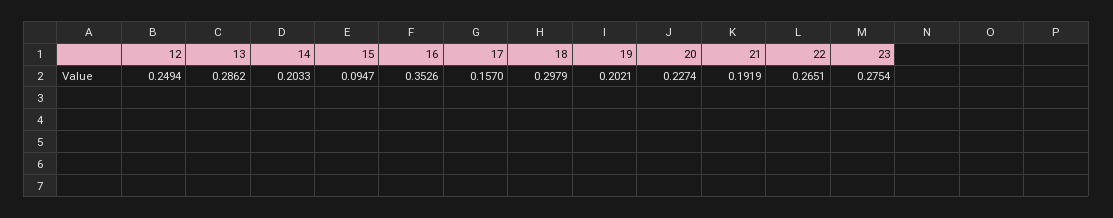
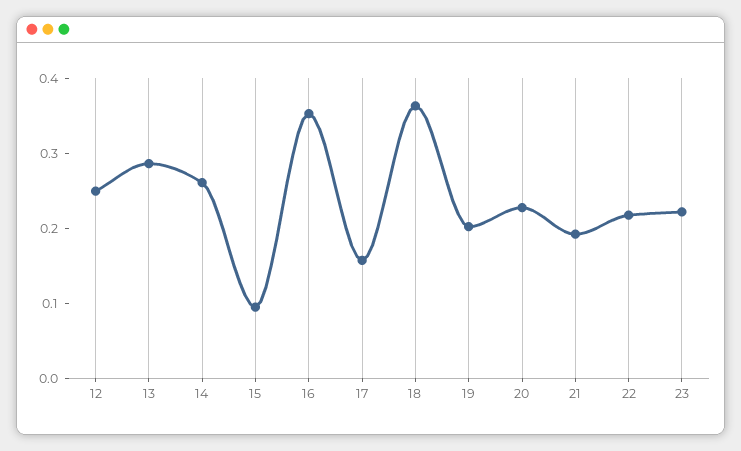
14: 0.2033 -> 0.26
18: 0.2979 -> 0.36
22: 0.2651 -> 0.22
23: 0.2754 -> 0.22

